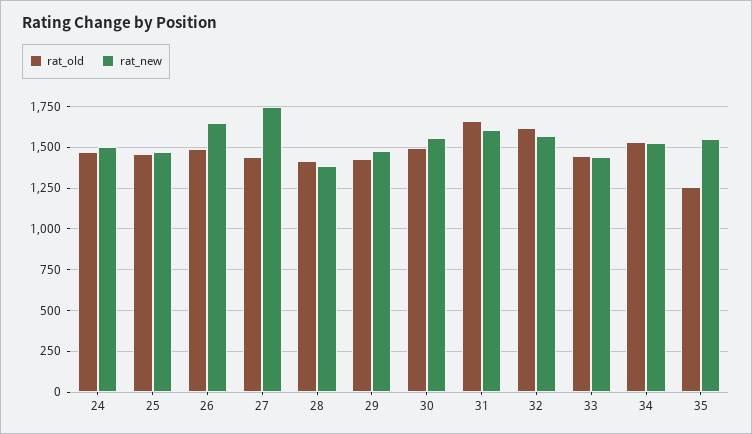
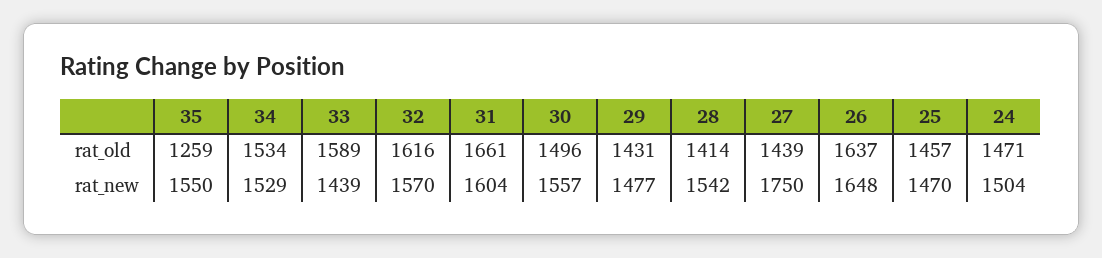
rat_old, 26: 1500 -> 1637
rat_new, 28: 1400 -> 1542
rat_old, 33: 1450 -> 1589

